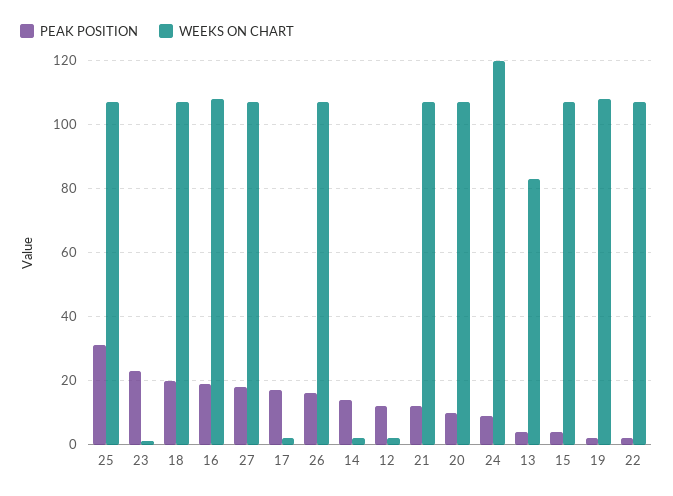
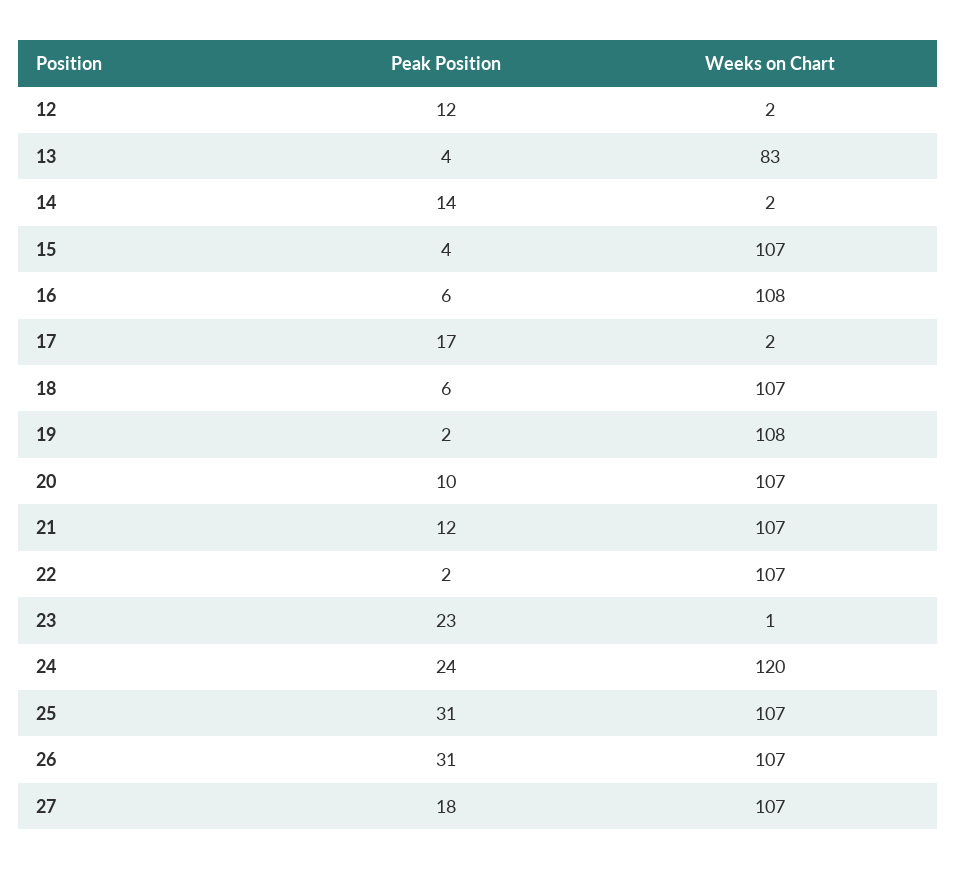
PEAK POSITION, 18: 20 -> 6
PEAK POSITION, 16: 20 -> 6
PEAK POSITION, 26: 15 -> 31
PEAK POSITION, 24: 10 -> 24

